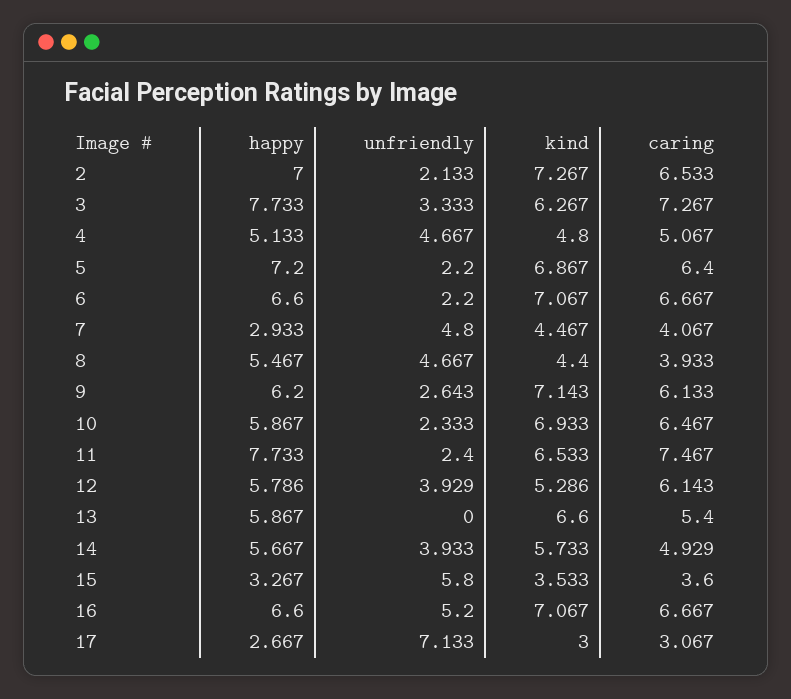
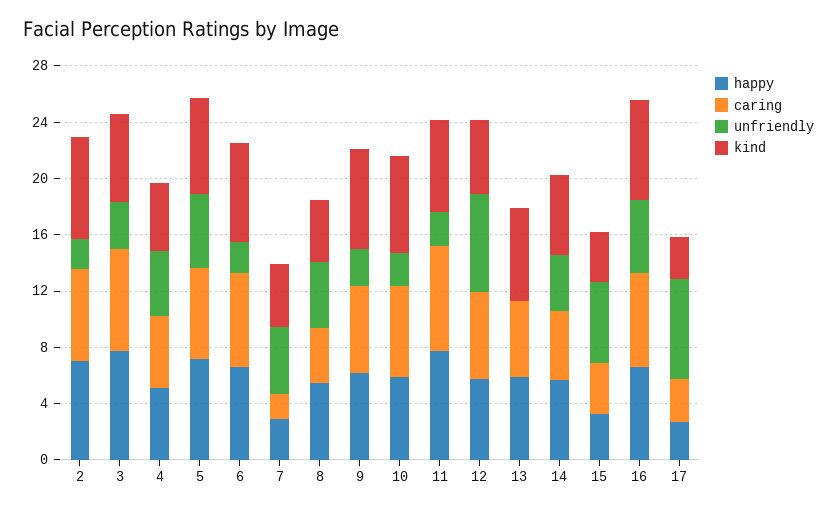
unfriendly, 5: 2.2 -> 5
caring, 7: 4.067 -> 2
unfriendly, 12: 3.929 -> 7

